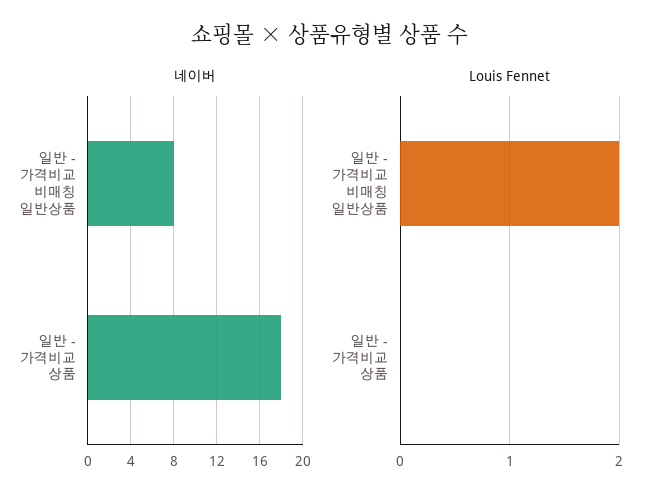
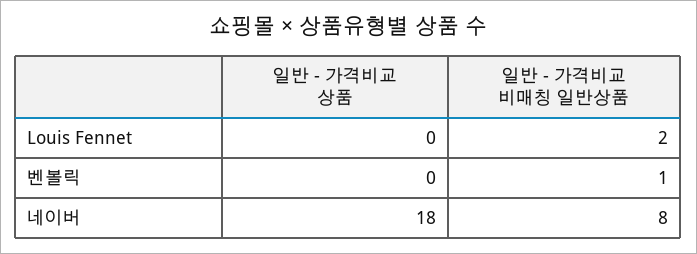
벤볼릭, 일반 - 가격비교 상품: none -> 0
벤볼릭, 일반 - 가격비교 비매칭 일반상품: none -> 1

